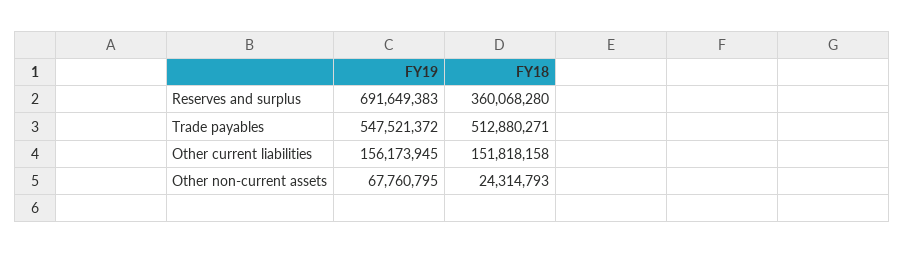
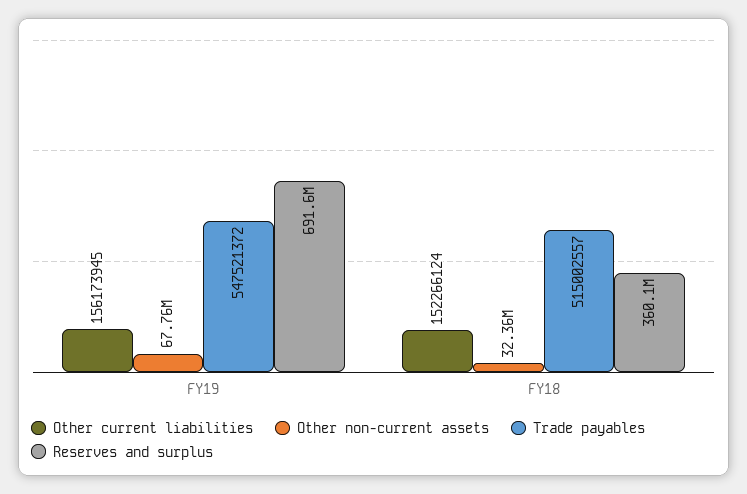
Trade payables, FY18: 512880271 -> 515002557
Other current liabilities, FY18: 151818158 -> 152266124
Other non-current assets, FY18: 24314793 -> 32360000

